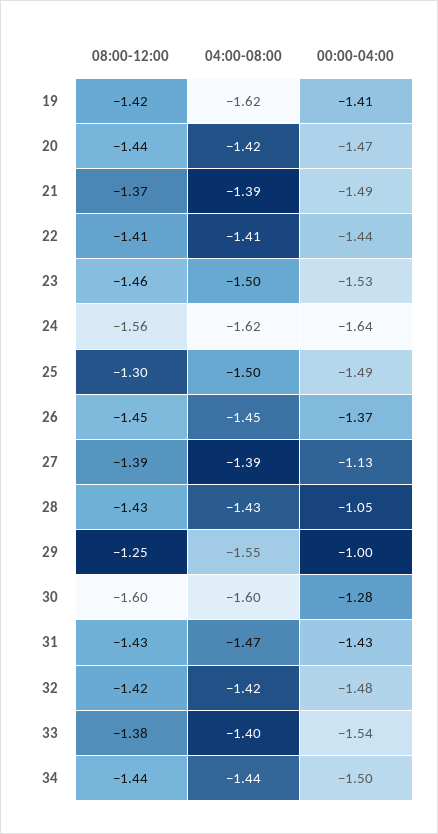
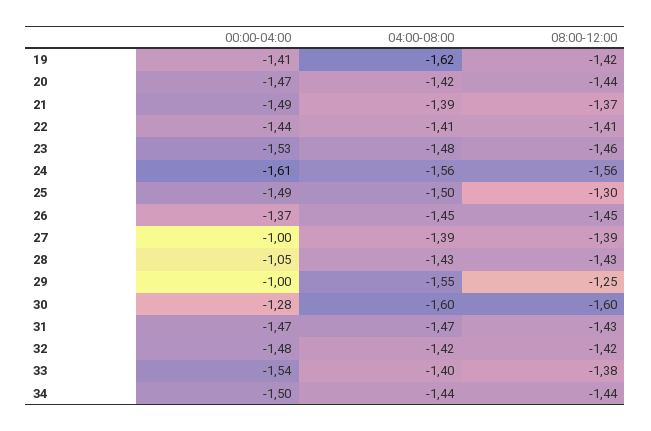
04:00-08:00, 23: -1.5 -> -1.48
04:00-08:00, 24: -1.62 -> -1.56
00:00-04:00, 24: -1.64 -> -1.61
00:00-04:00, 27: -1.13 -> -1
00:00-04:00, 31: -1.43 -> -1.47

